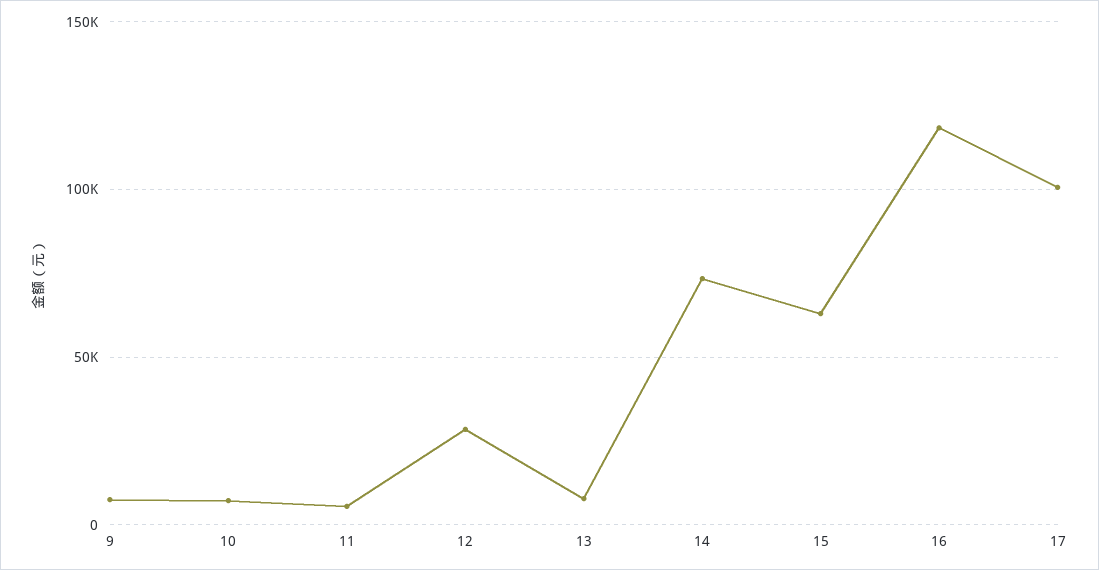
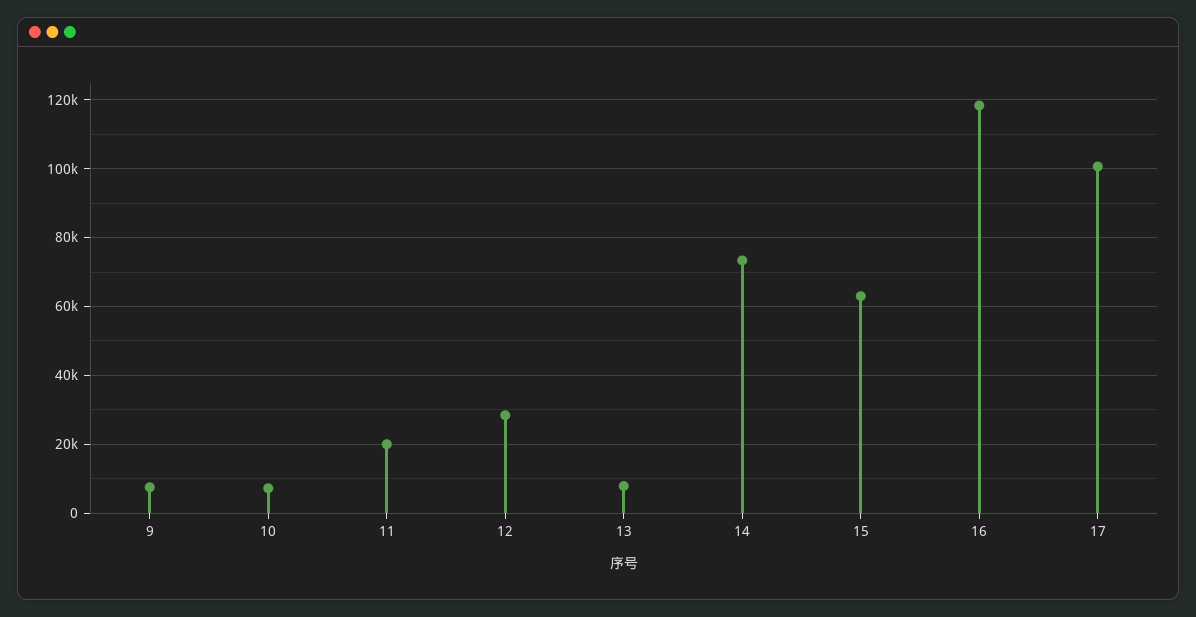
11: 5000 -> 20000

